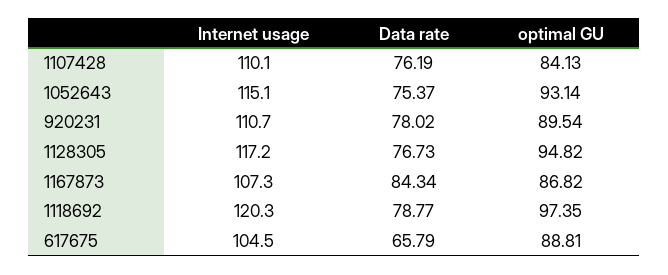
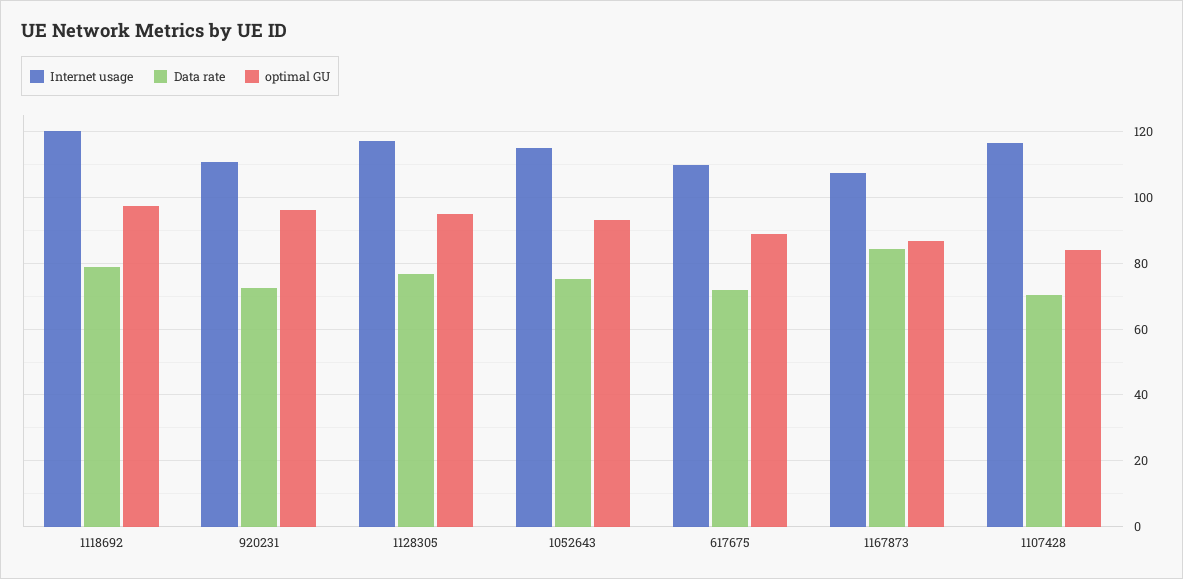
Internet usage, 1107428: 110.1 -> 116
Data rate, 1107428: 76.19 -> 70
Data rate, 920231: 78.02 -> 72
optimal GU, 920231: 89.54 -> 96
Internet usage, 617675: 104.5 -> 110
Data rate, 617675: 65.79 -> 72

